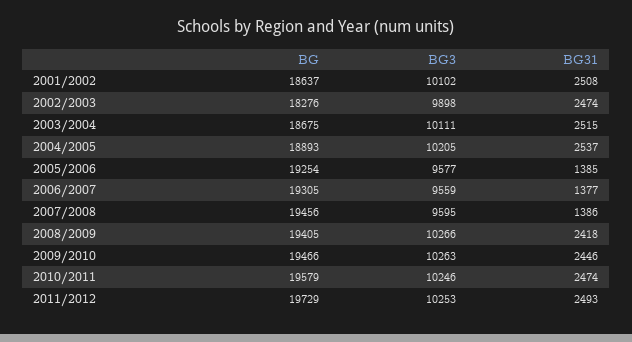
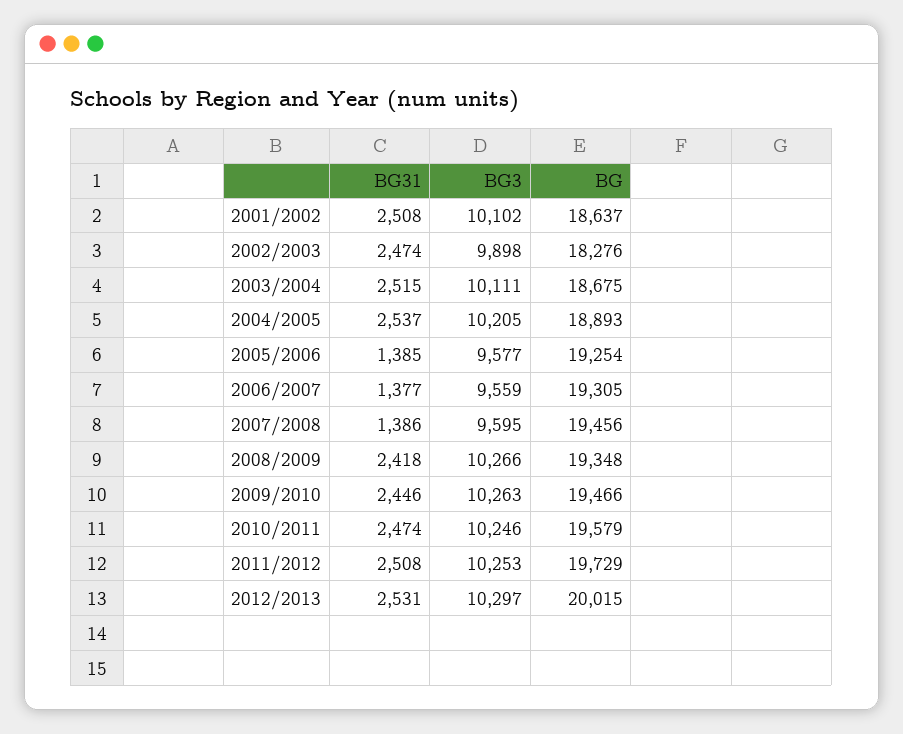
BG, 2008/2009: 19405 -> 19348
BG31, 2011/2012: 2493 -> 2508
BG31, 2012/2013: none -> 2531
BG3, 2012/2013: none -> 10297
BG, 2012/2013: none -> 20015

